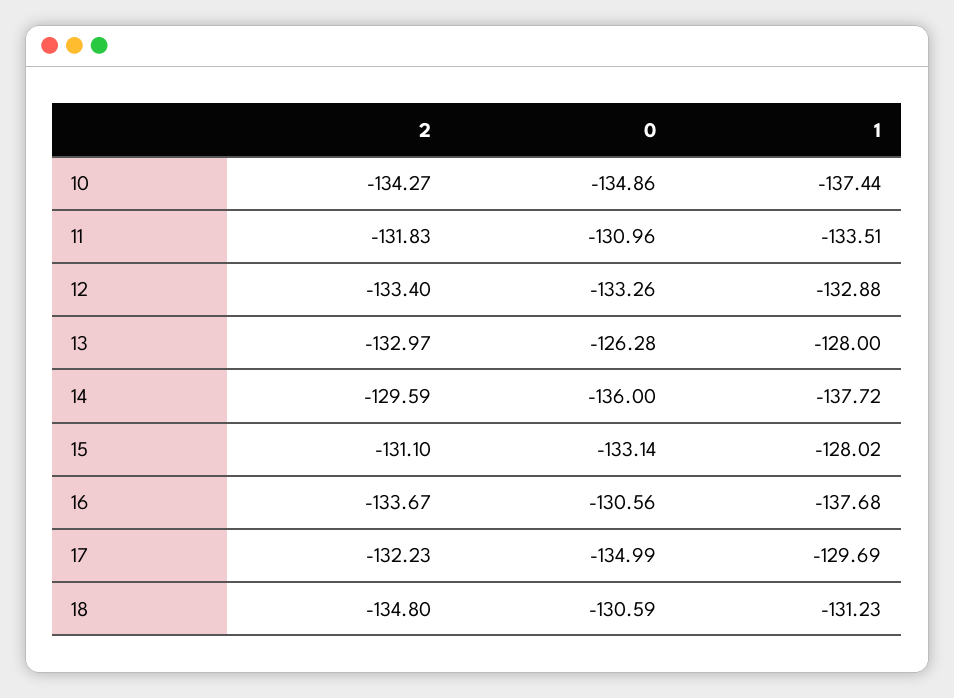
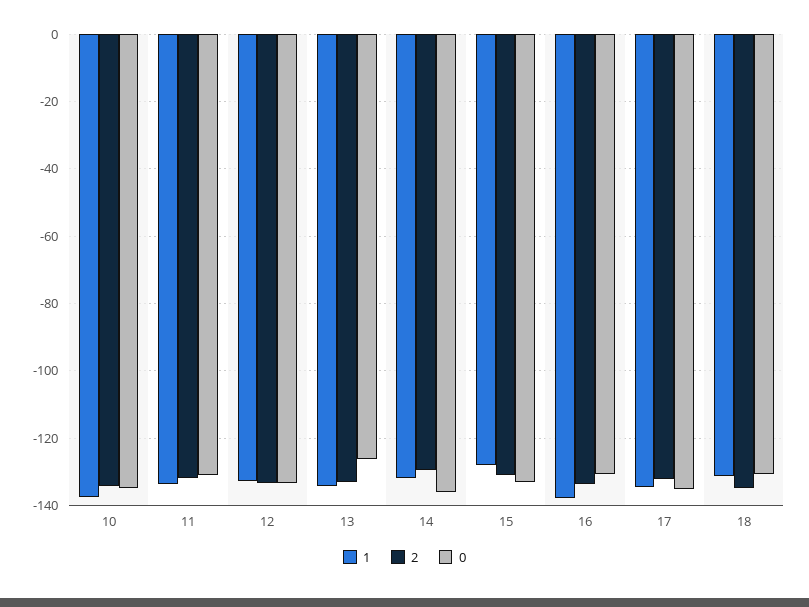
1, 13: -128 -> -134
1, 14: -137.72 -> -132
1, 17: -129.69 -> -134

